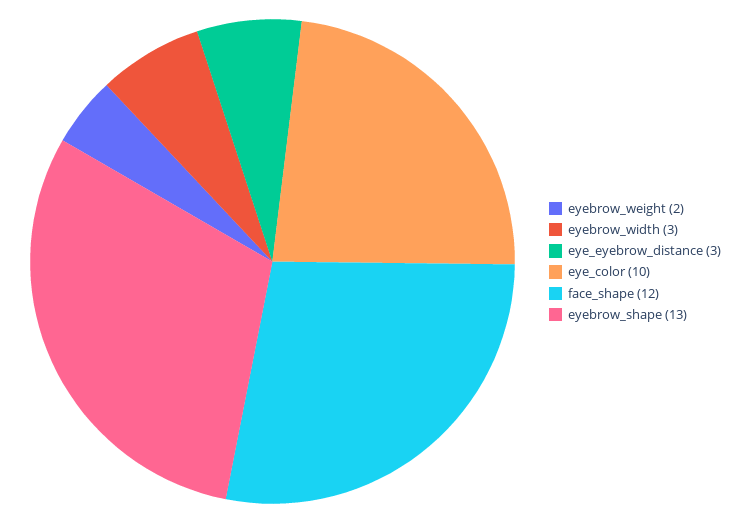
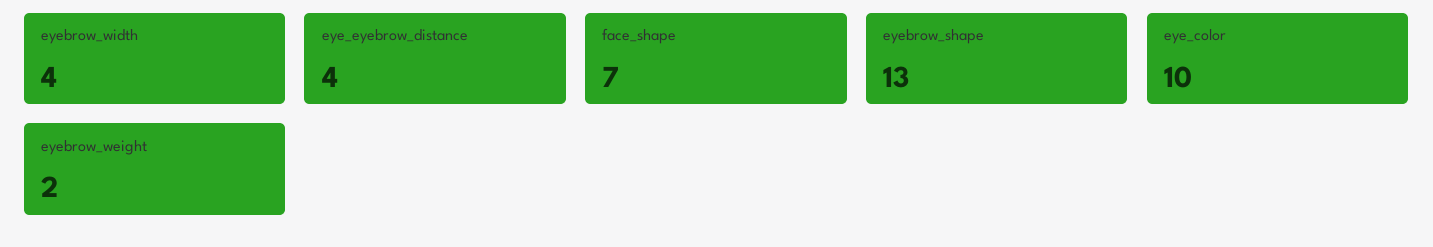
eyebrow_width: 3 -> 4
eye_eyebrow_distance: 3 -> 4
face_shape: 12 -> 7

